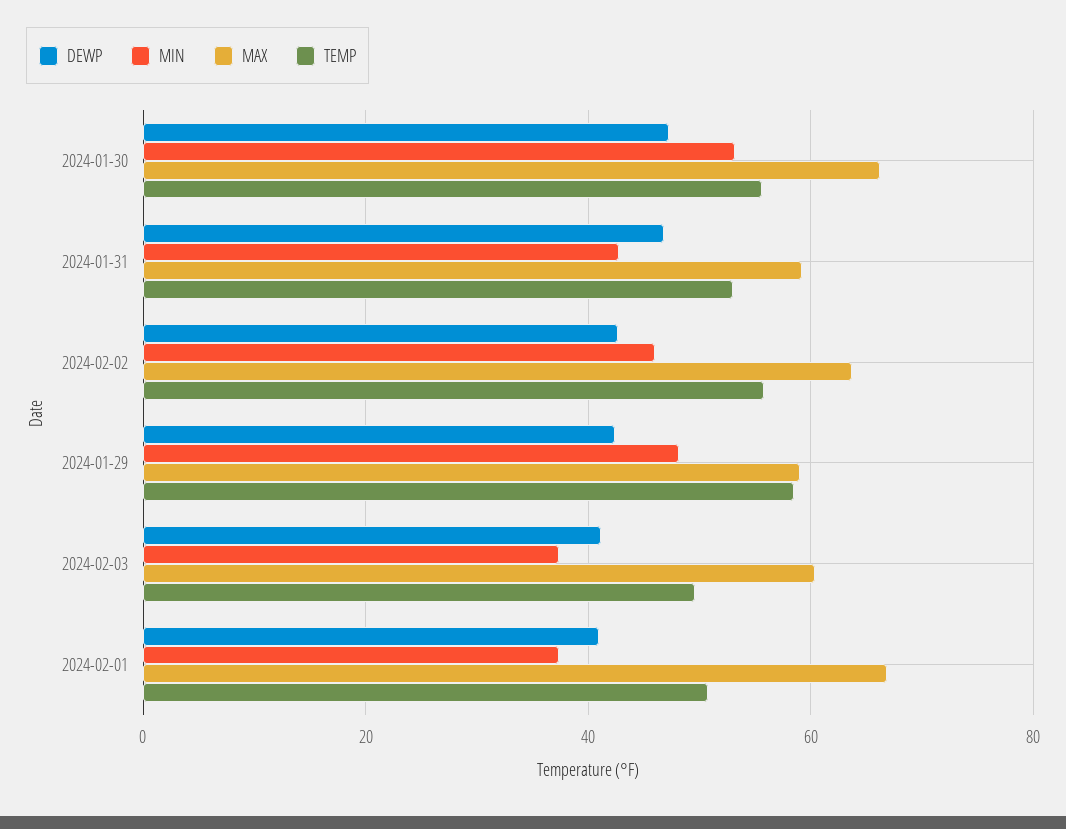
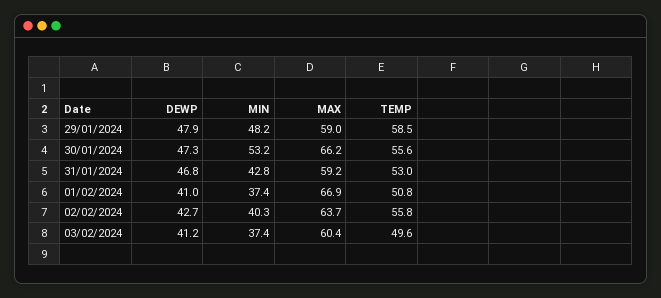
MIN, 2024-02-02: 46 -> 40.3
DEWP, 2024-01-29: 42 -> 47.9

